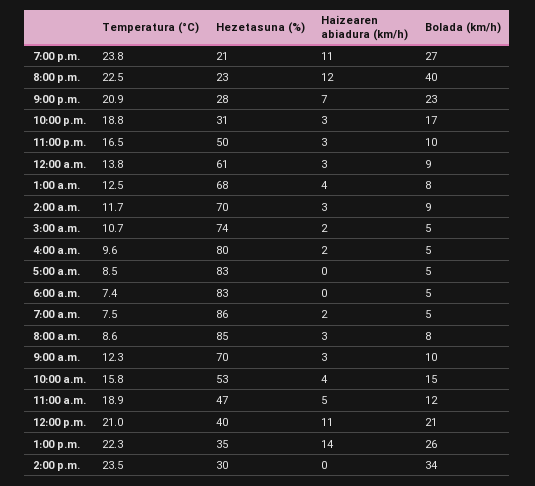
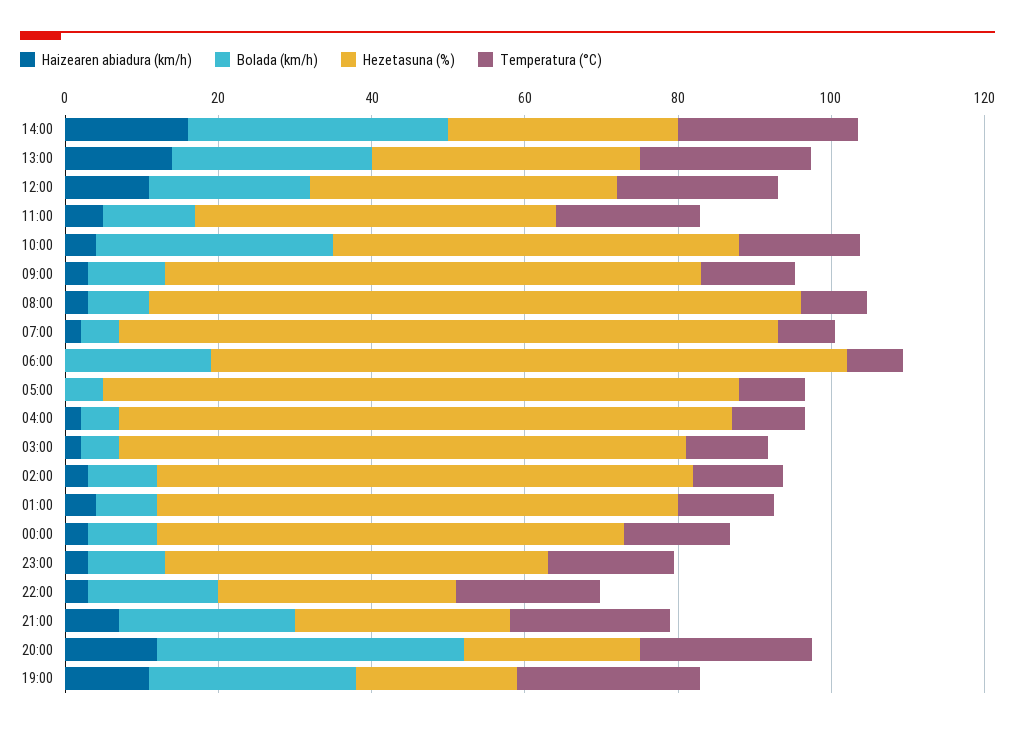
Bolada (km/h), 6:00 a.m.: 5 -> 20
Bolada (km/h), 10:00 a.m.: 15 -> 30
Haizearen abiadura (km/h), 2:00 p.m.: 0 -> 15

